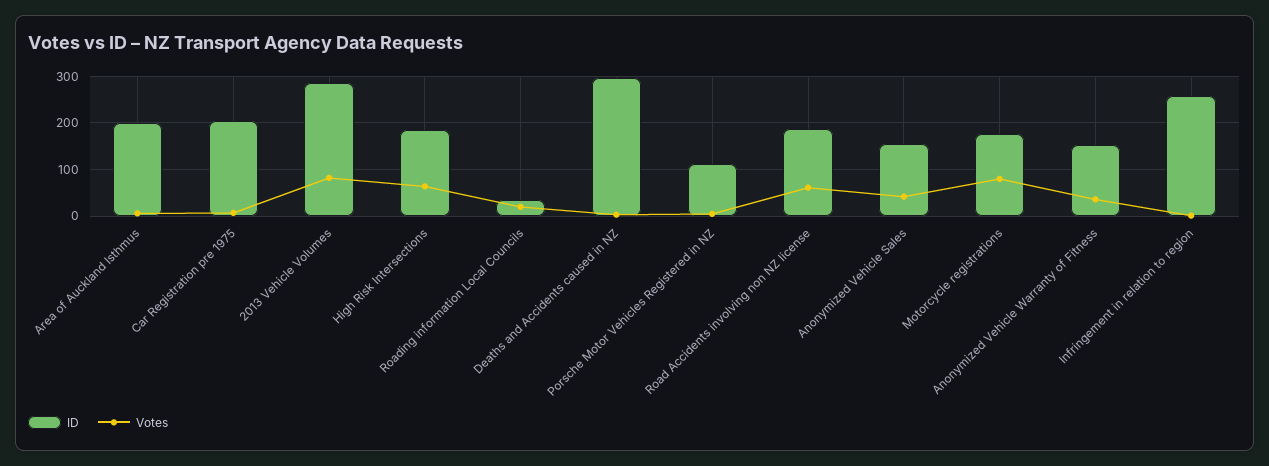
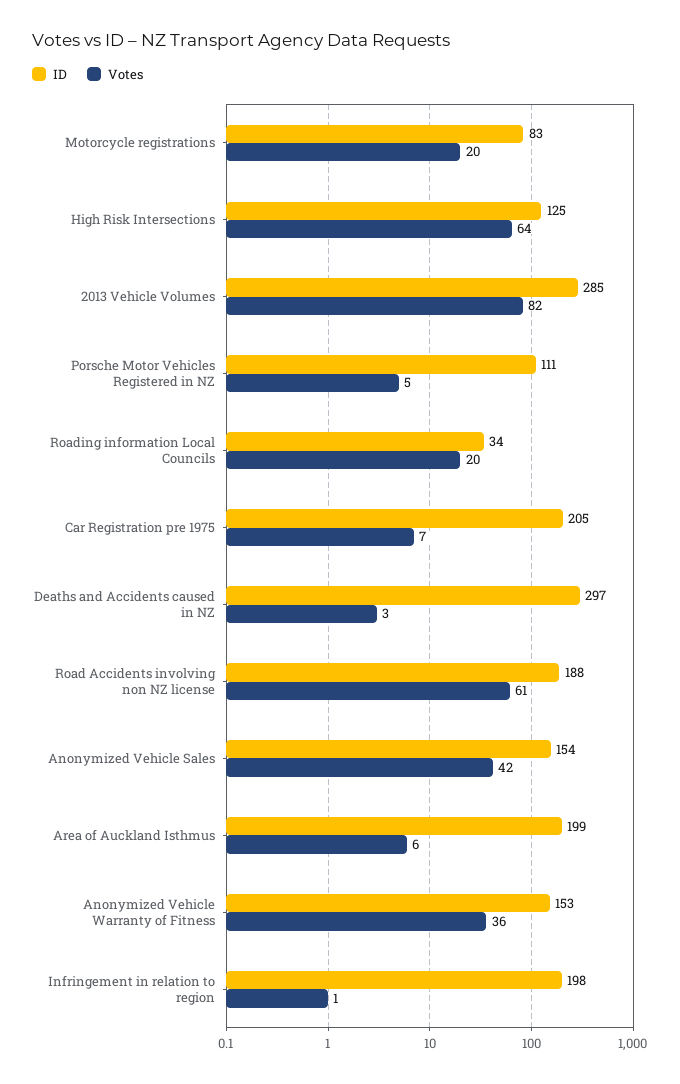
ID, High Risk Intersections: 180 -> 125
ID, Motorcycle registrations: 180 -> 83
Votes, Motorcycle registrations: 80 -> 20
ID, Infringement in relation to region: 260 -> 198

